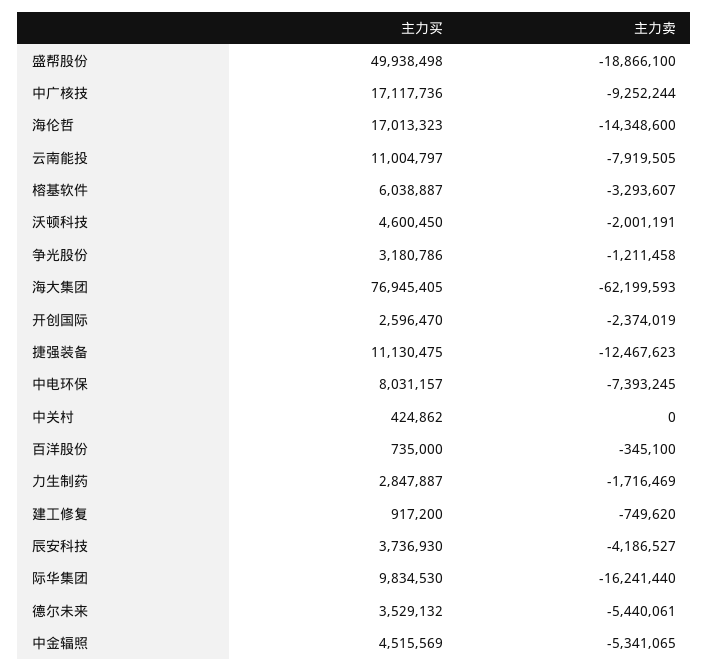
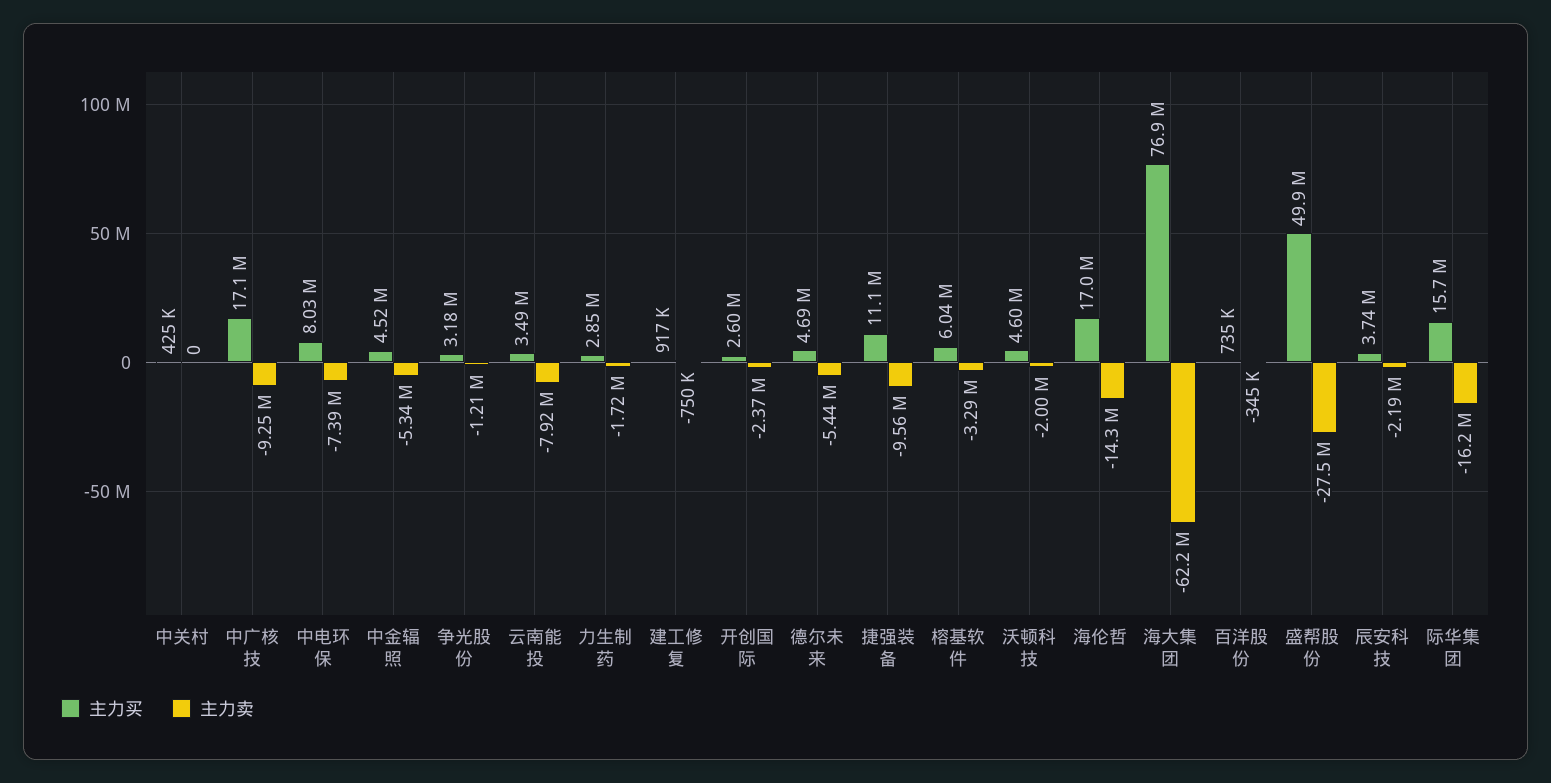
主力卖, 盛帮股份: -18866100 -> -27500000
主力买, 云南能投: 11004797 -> 3490000
主力卖, 捷强装备: -12467623 -> -9560000
主力卖, 辰安科技: -4186527 -> -2190000
主力买, 际华集团: 9834530 -> 15700000
主力买, 德尔未来: 3529132 -> 4690000

